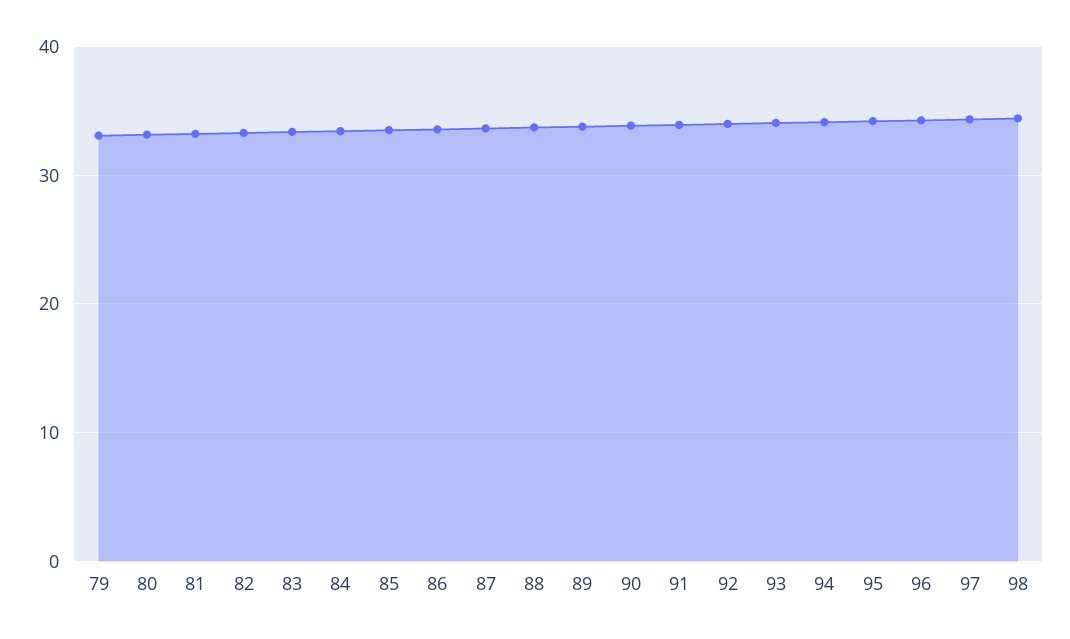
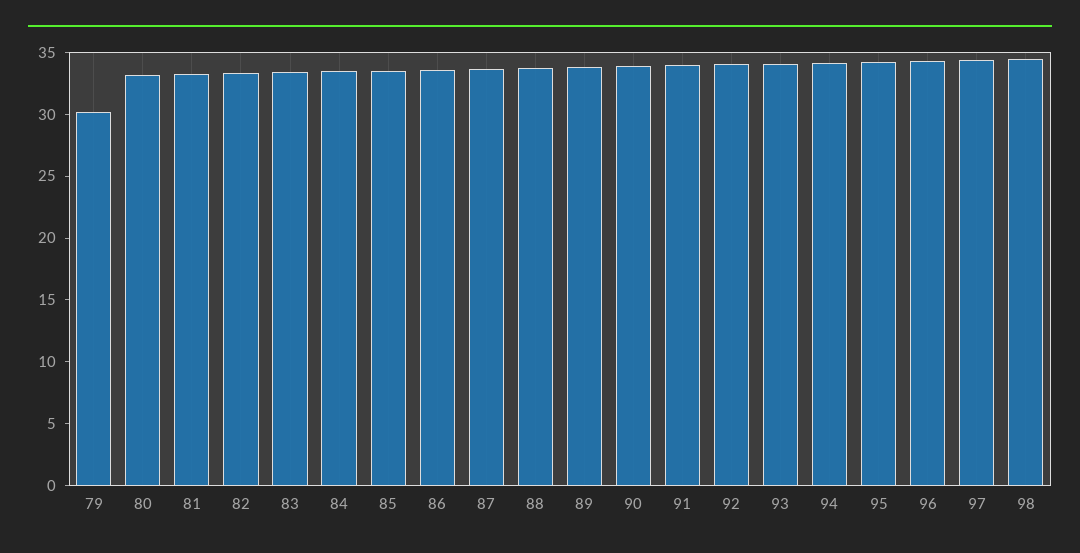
79: 33 -> 30

